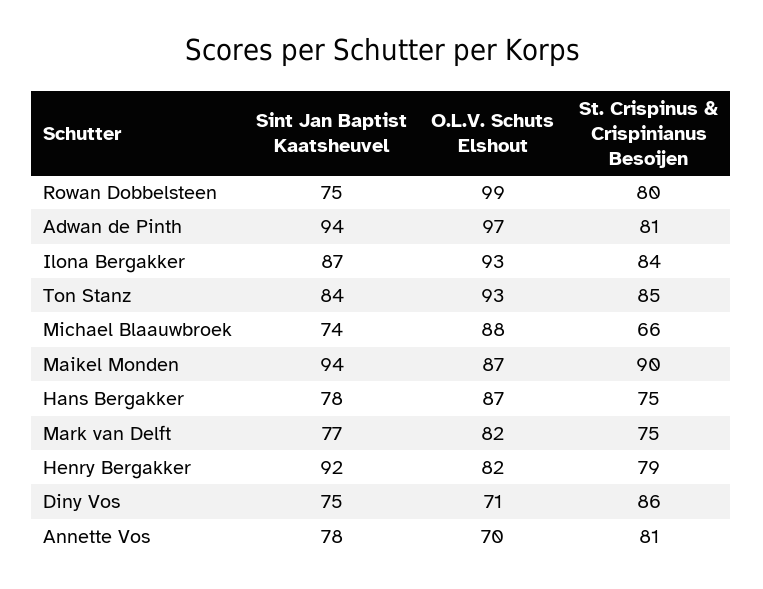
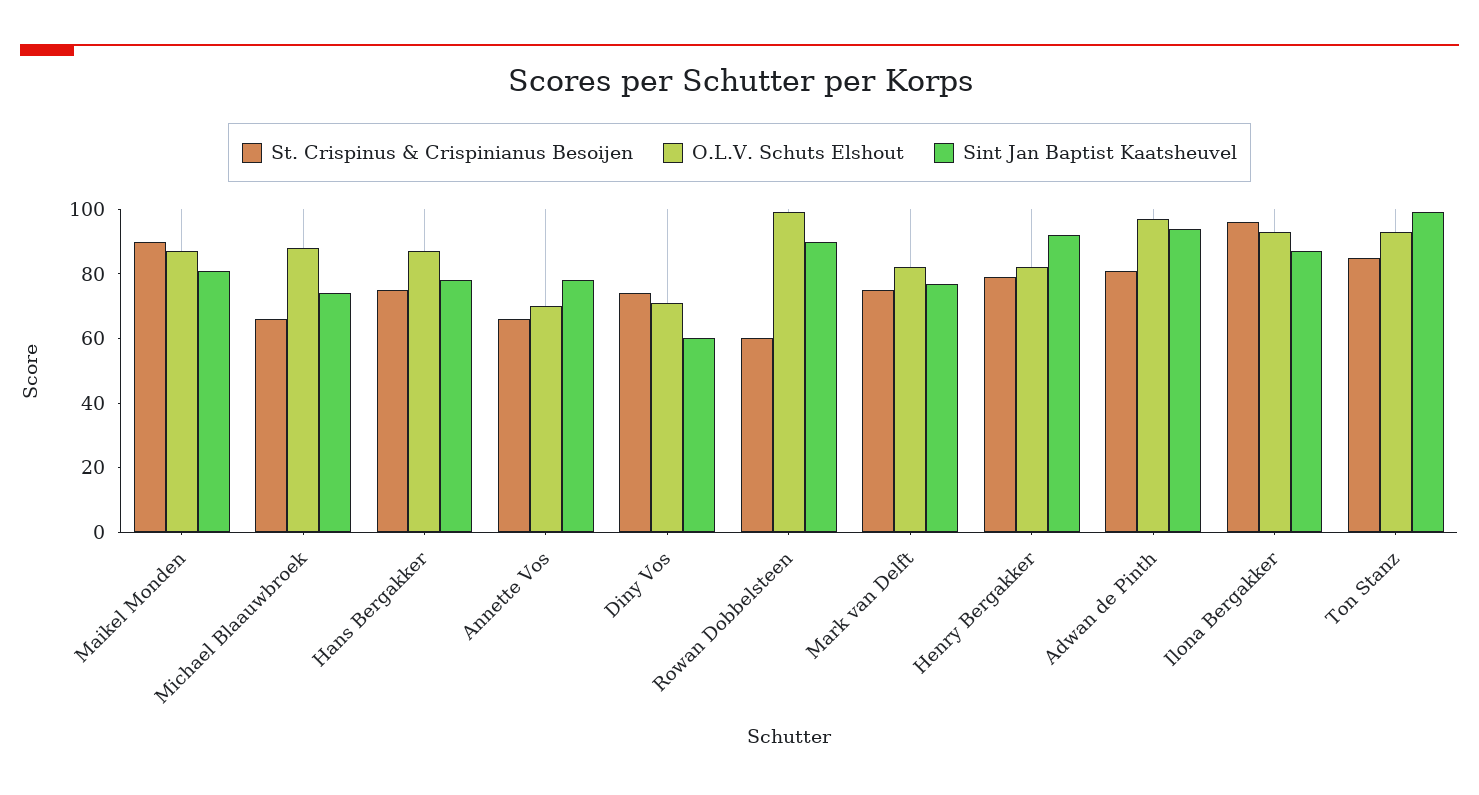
Sint Jan Baptist Kaatsheuvel, Rowan Dobbelsteen: 75 -> 90
St. Crispinus & Crispinianus Besoijen, Rowan Dobbelsteen: 80 -> 60
St. Crispinus & Crispinianus Besoijen, Ilona Bergakker: 84 -> 95
Sint Jan Baptist Kaatsheuvel, Ton Stanz: 84 -> 100
Sint Jan Baptist Kaatsheuvel, Maikel Monden: 94 -> 80
Sint Jan Baptist Kaatsheuvel, Diny Vos: 75 -> 60
St. Crispinus & Crispinianus Besoijen, Diny Vos: 86 -> 75
St. Crispinus & Crispinianus Besoijen, Annette Vos: 81 -> 65

